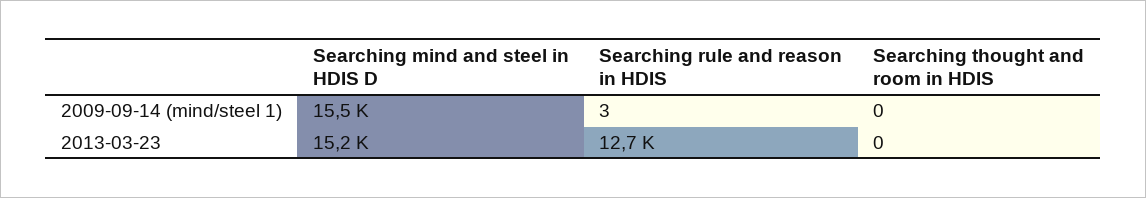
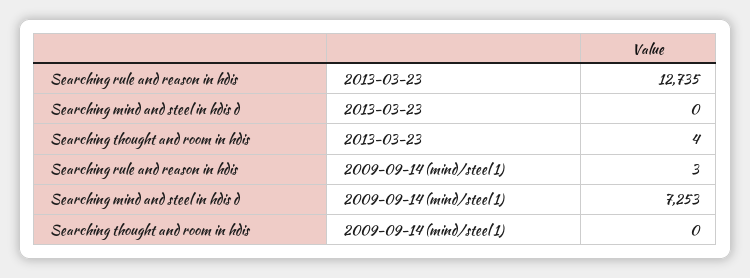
Searching mind and steel in HDIS D, 2009-09-14 (mind/steel 1): 15500 -> 7253
Searching mind and steel in HDIS D, 2013-03-23: 15200 -> 0
Searching thought and room in HDIS, 2013-03-23: 0 -> 4

